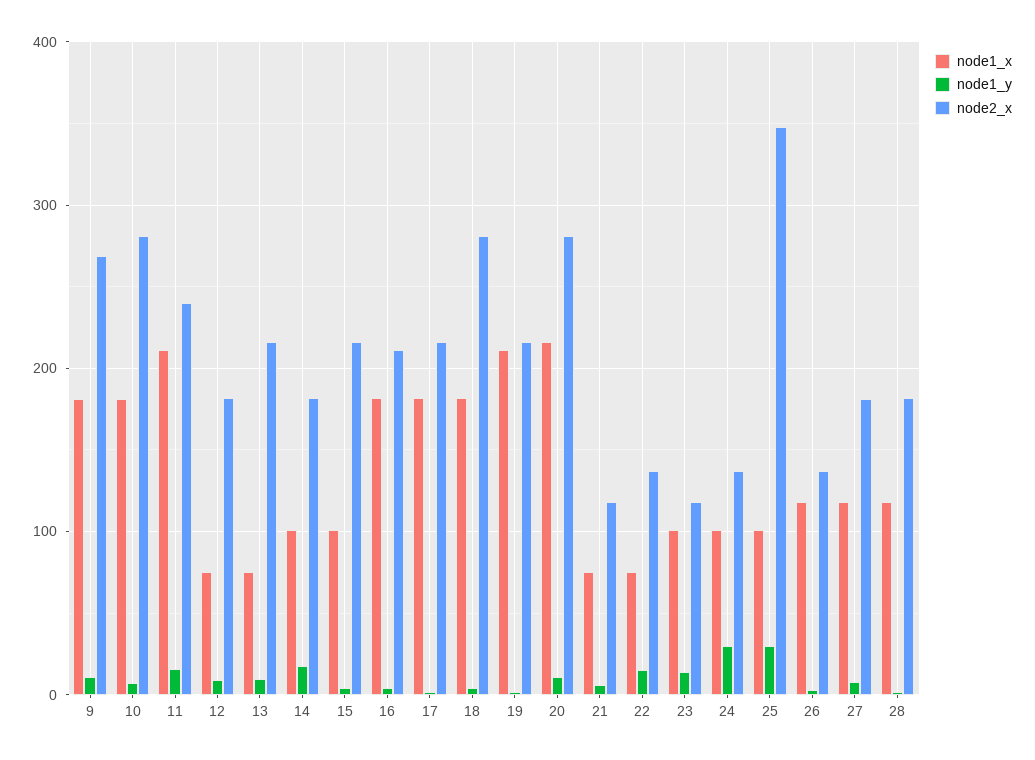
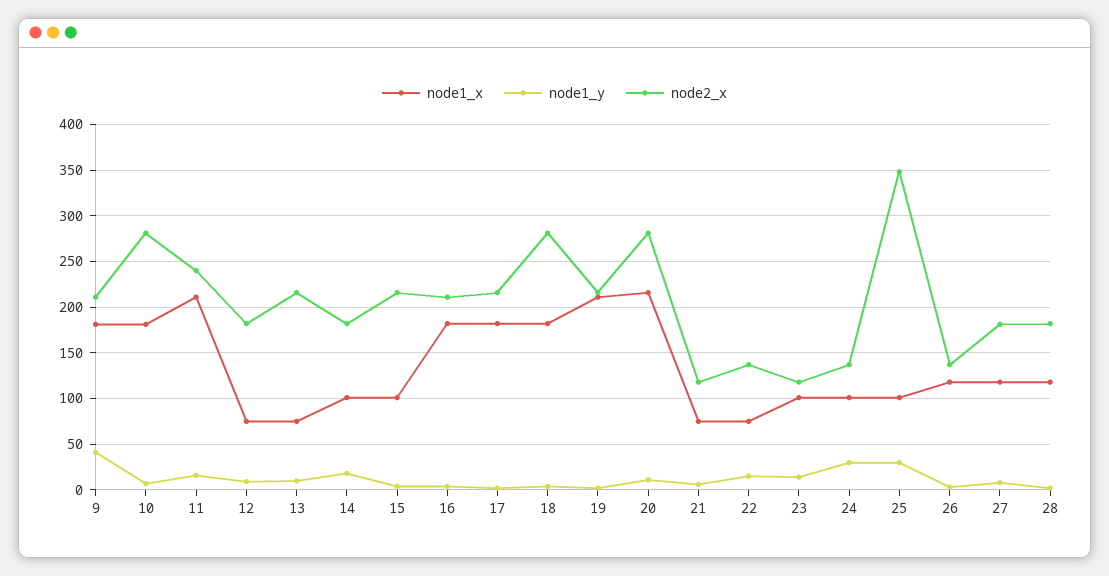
node1_y, 9: 10 -> 40
node2_x, 9: 270 -> 210

